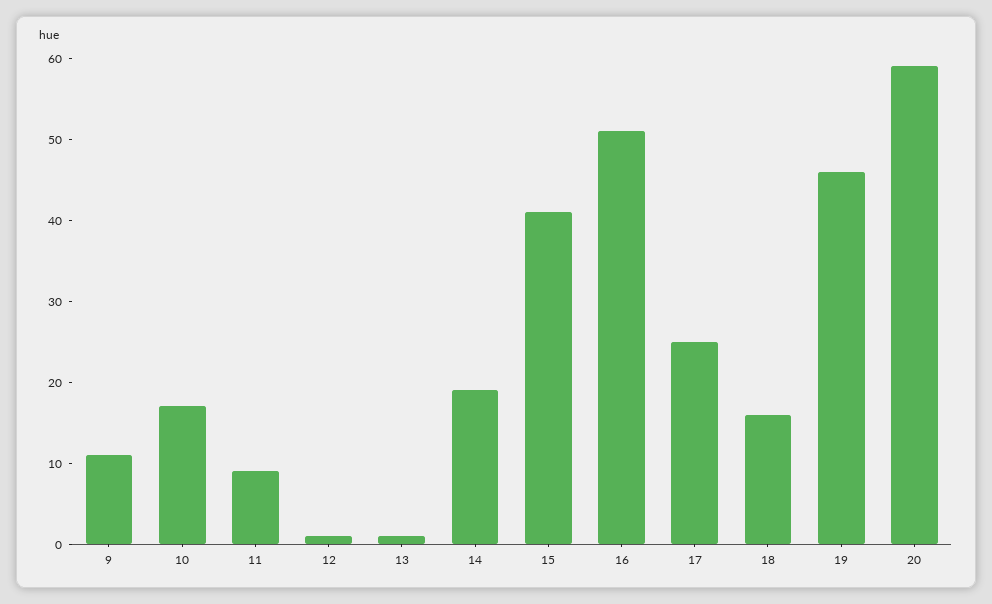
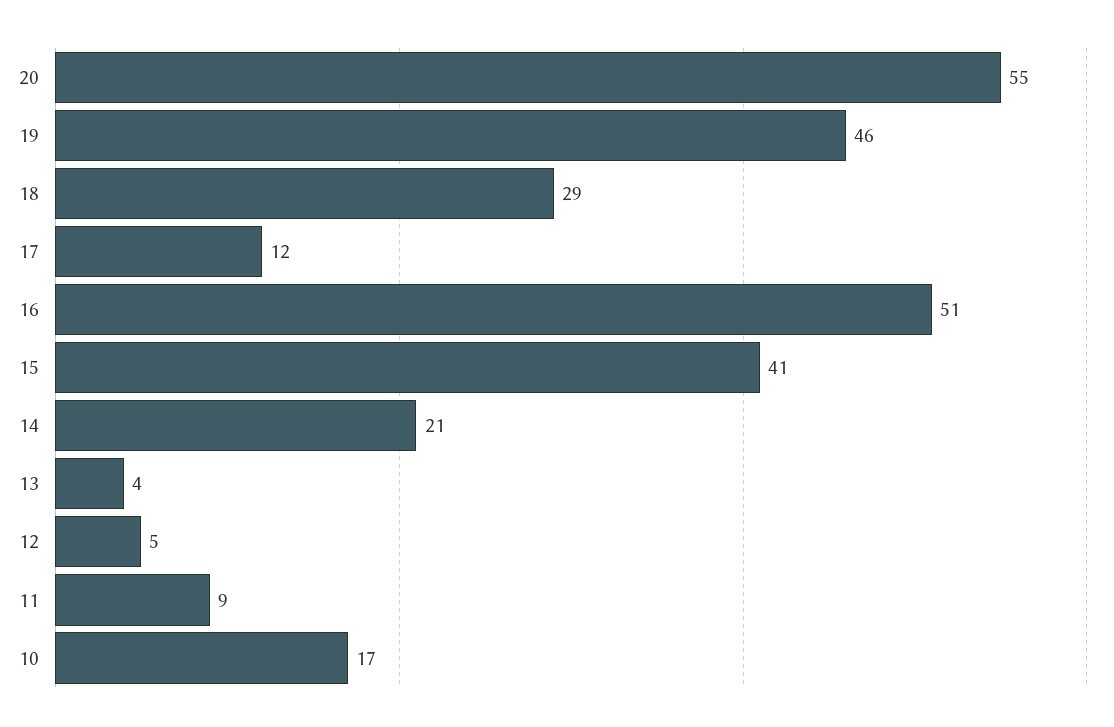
9: 11 -> none
12: 1 -> 5
13: 1 -> 4
14: 19 -> 21
17: 25 -> 12
18: 16 -> 29
20: 59 -> 55

